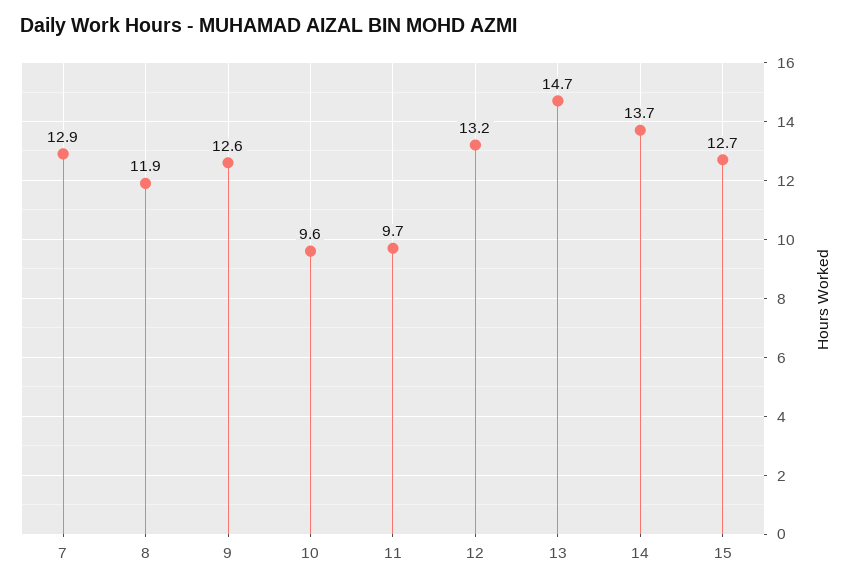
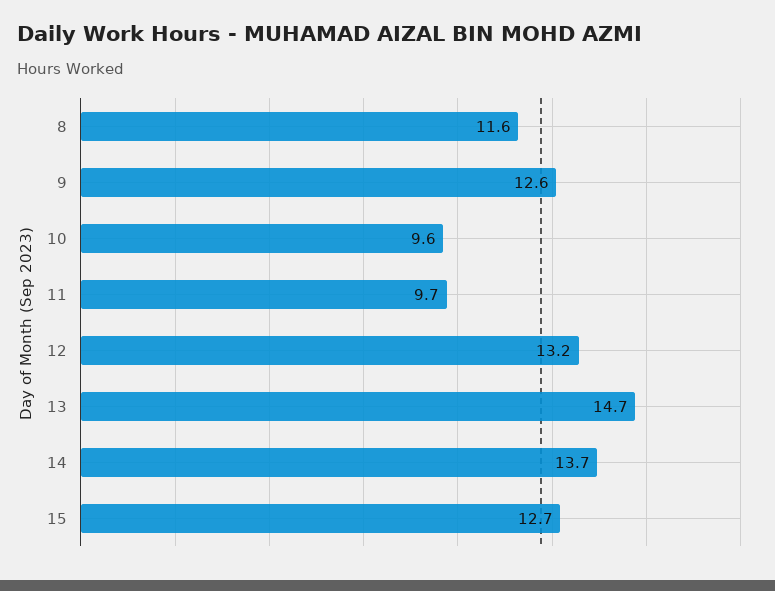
7: 12.9 -> none
8: 11.9 -> 11.6

